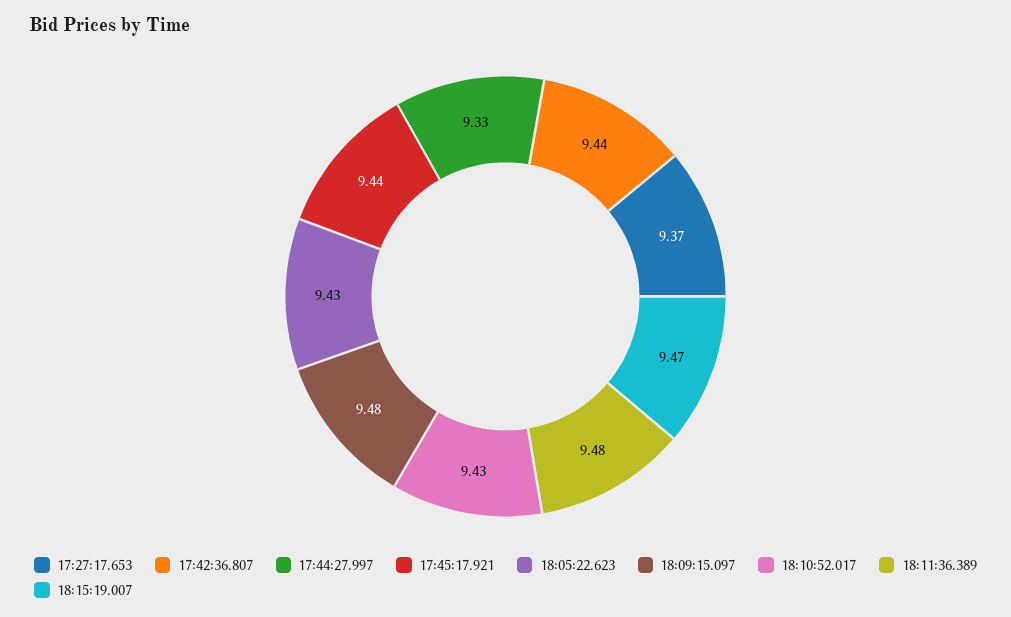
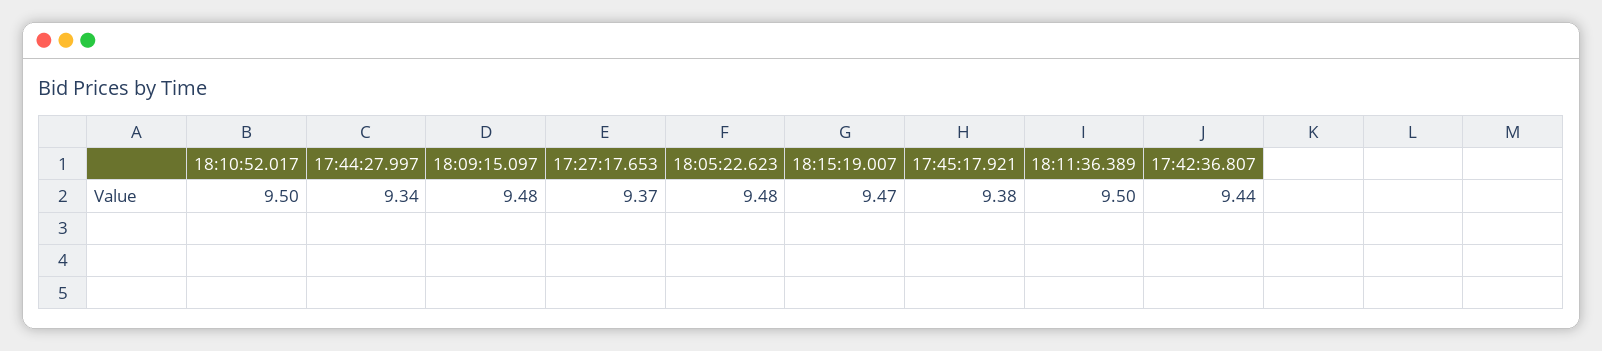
17:44:27.997: 9.33 -> 9.34
17:45:17.921: 9.44 -> 9.38
18:05:22.623: 9.43 -> 9.48
18:10:52.017: 9.43 -> 9.5
18:11:36.389: 9.48 -> 9.5

